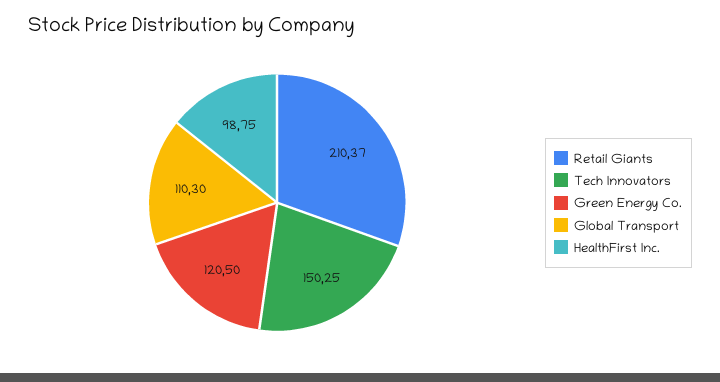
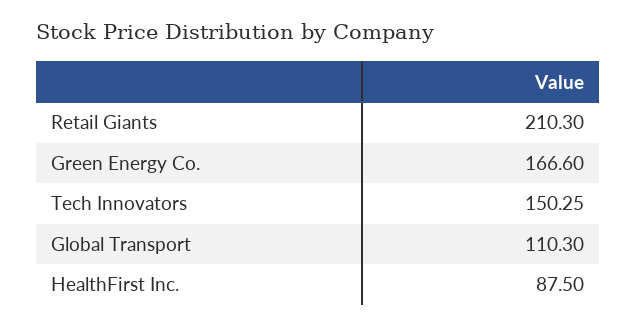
Retail Giants: 210.37 -> 210.3
Green Energy Co.: 120.5 -> 166.6
HealthFirst Inc.: 98.75 -> 87.5

